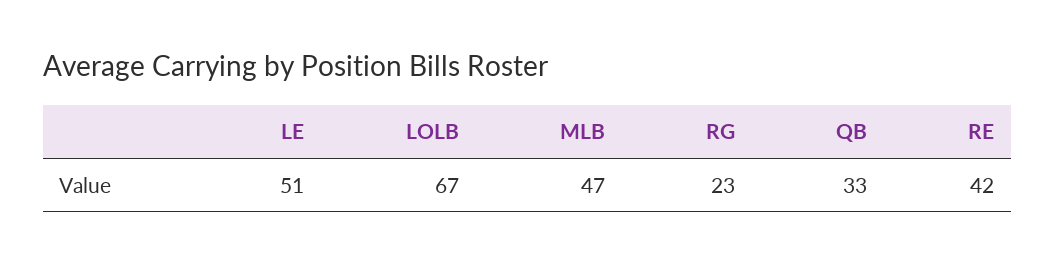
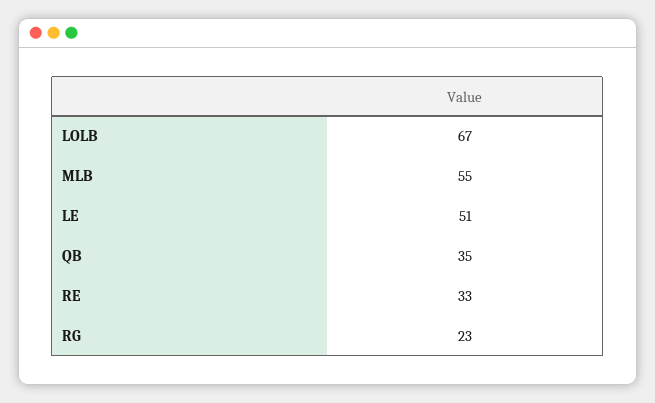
MLB: 47 -> 55
QB: 33 -> 35
RE: 42 -> 33

